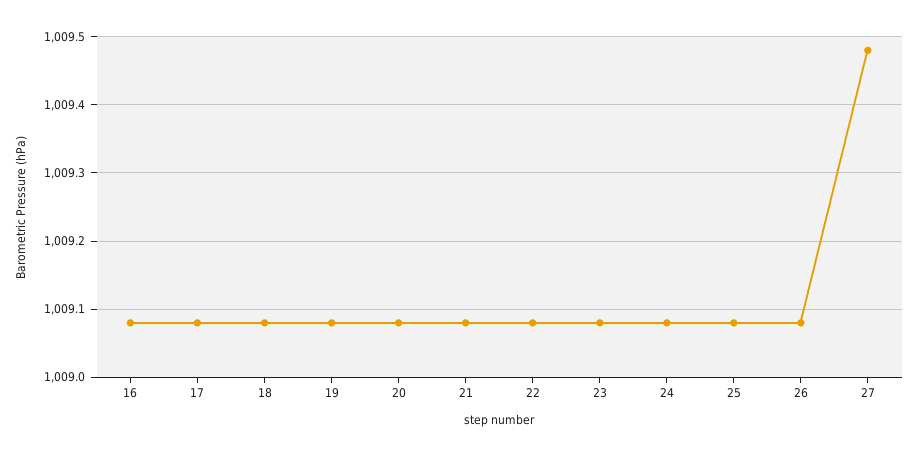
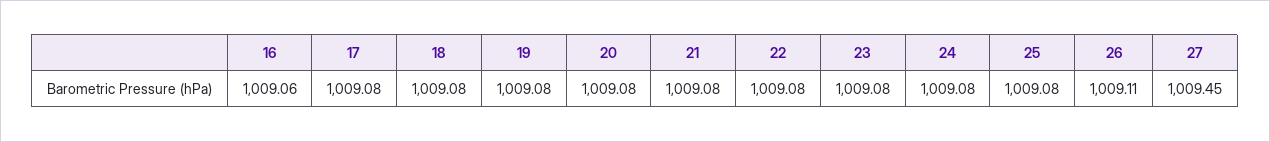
16: 1009.08 -> 1009.06
26: 1009.08 -> 1009.11
27: 1009.48 -> 1009.45

